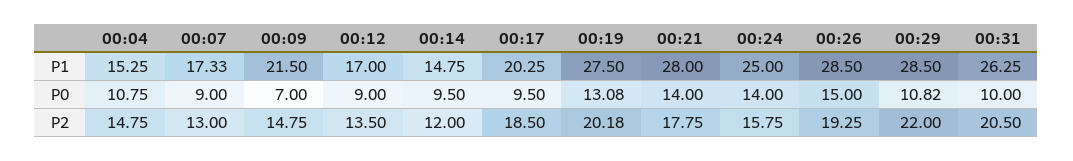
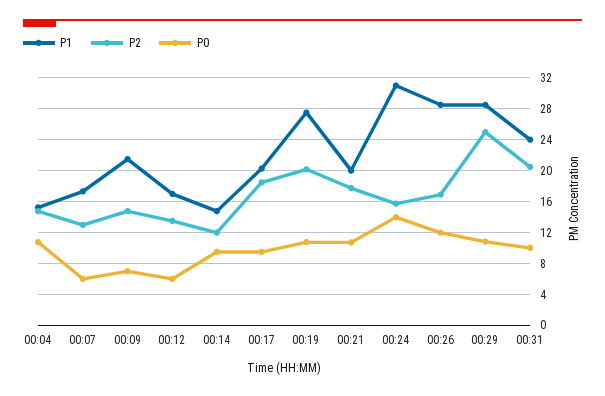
P1, 00:21: 28 -> 20
P1, 00:24: 25 -> 31
P1, 00:31: 26.25 -> 24
P0, 00:07: 9 -> 6
P0, 00:12: 9 -> 6
P0, 00:19: 13.08 -> 11
P0, 00:21: 14 -> 11
P0, 00:26: 15 -> 12
P2, 00:26: 19.25 -> 17
P2, 00:29: 22 -> 25

